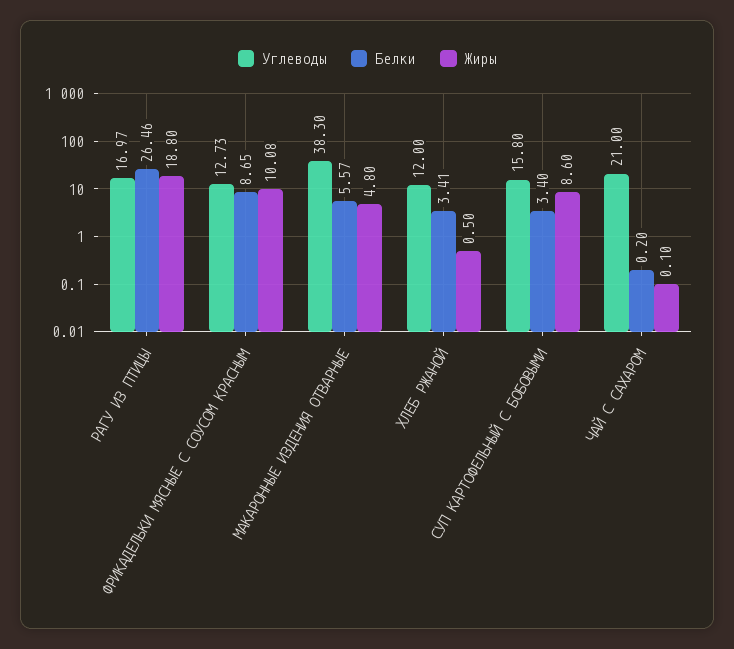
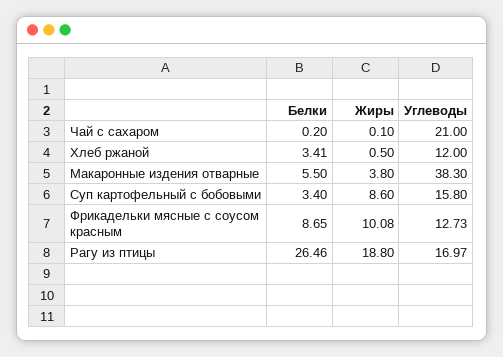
Белки, МАКАРОННЫЕ ИЗДЕНИЯ ОТВАРНЫЕ: 5.57 -> 5.5
Жиры, МАКАРОННЫЕ ИЗДЕНИЯ ОТВАРНЫЕ: 4.8 -> 3.8

